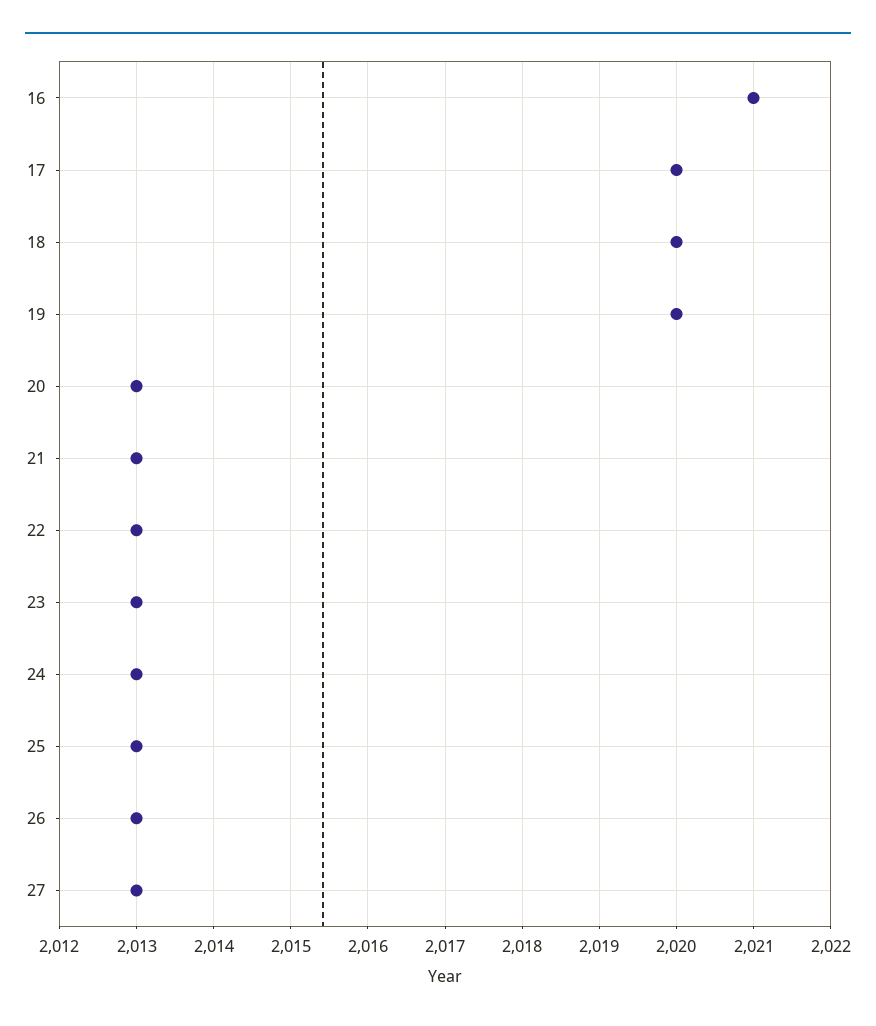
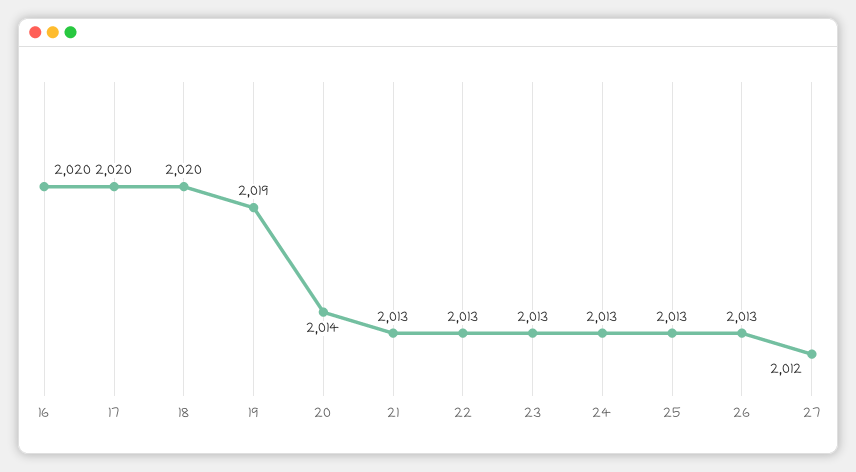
16: 2021 -> 2020
19: 2020 -> 2019
20: 2013 -> 2014
27: 2013 -> 2012

